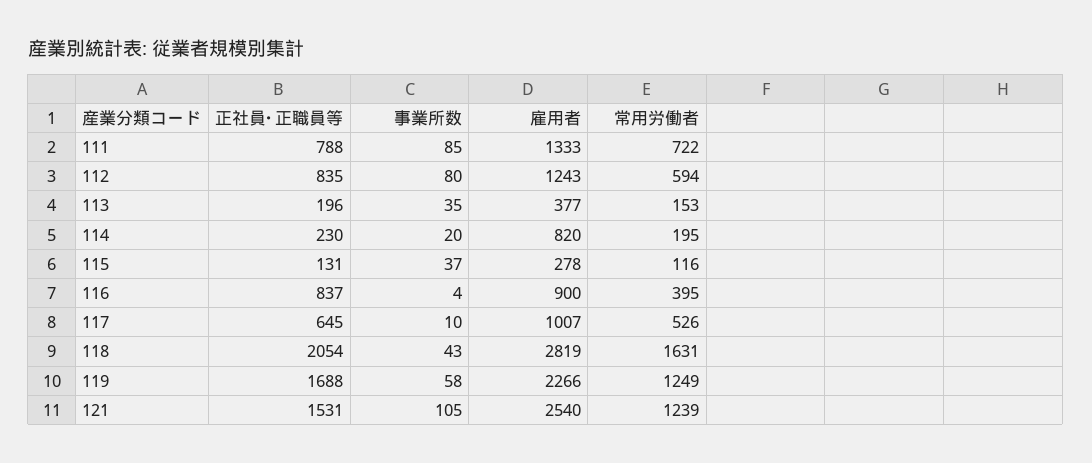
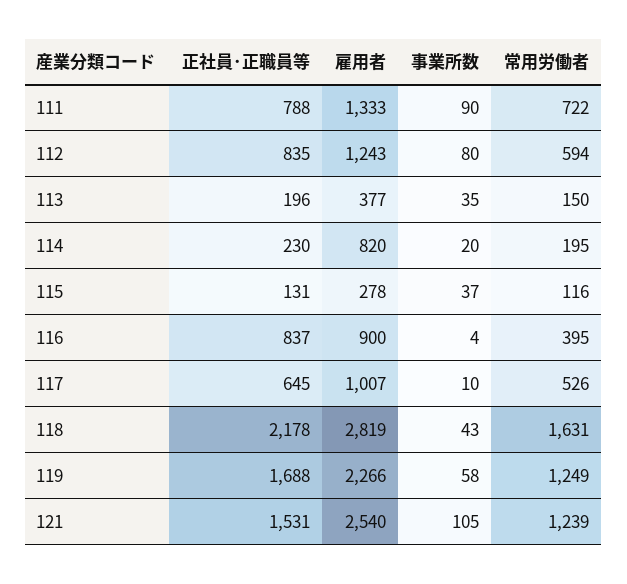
事業所数, 111: 85 -> 90
常用労働者, 113: 153 -> 150
正社員･正職員等, 118: 2054 -> 2178

